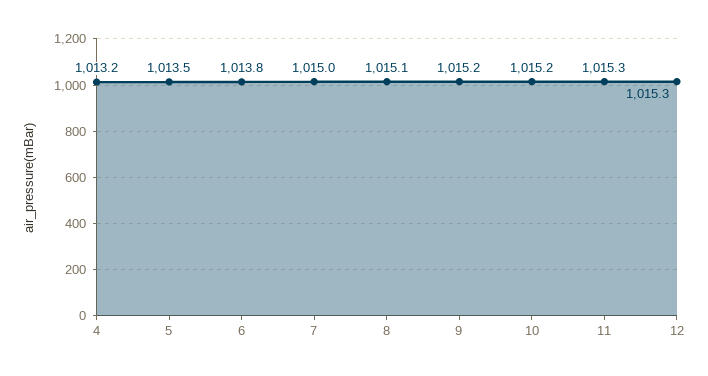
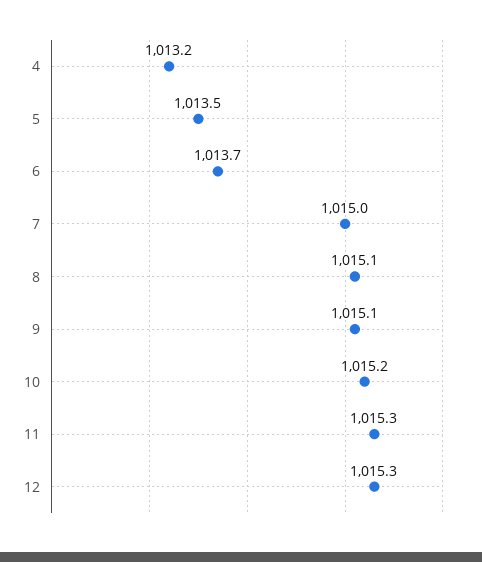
6: 1013.8 -> 1013.7
9: 1015.2 -> 1015.1

